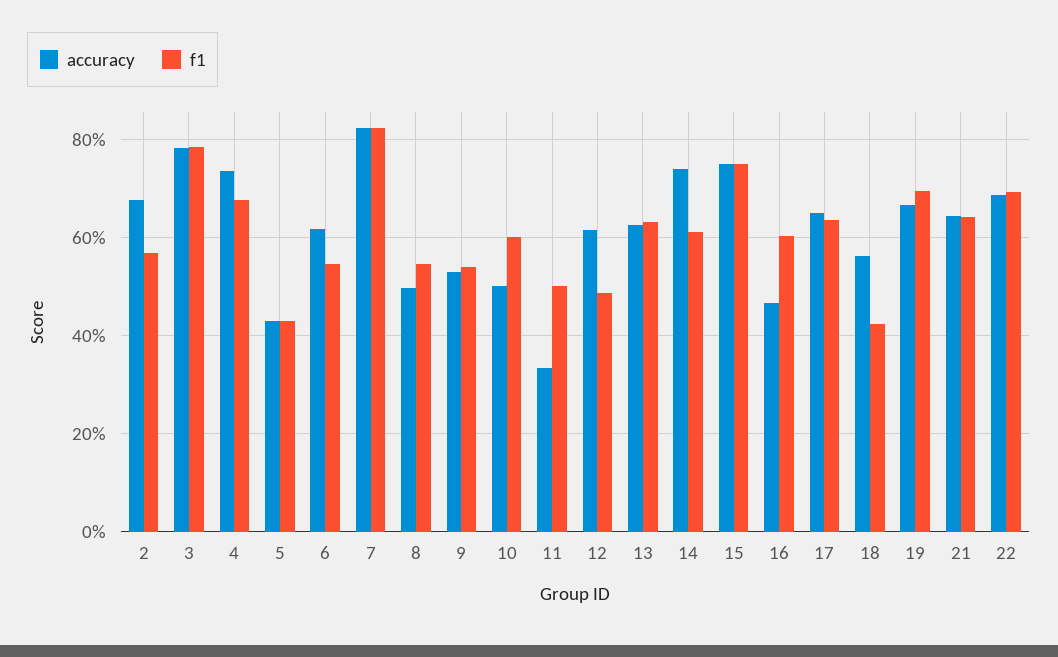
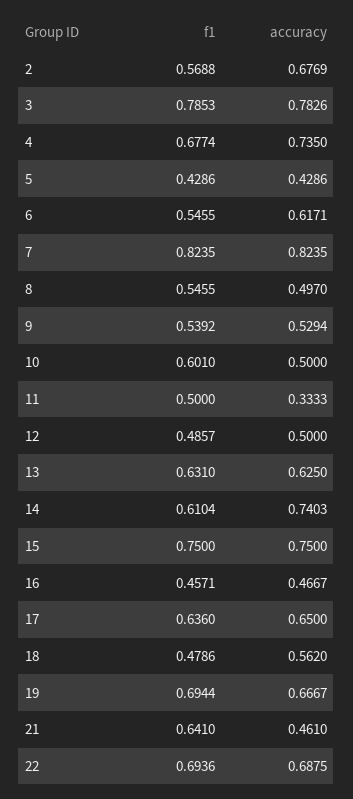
accuracy, 12: 0.62 -> 0.5
f1, 16: 0.6 -> 0.4571
f1, 18: 0.42 -> 0.4786
accuracy, 21: 0.64 -> 0.461

